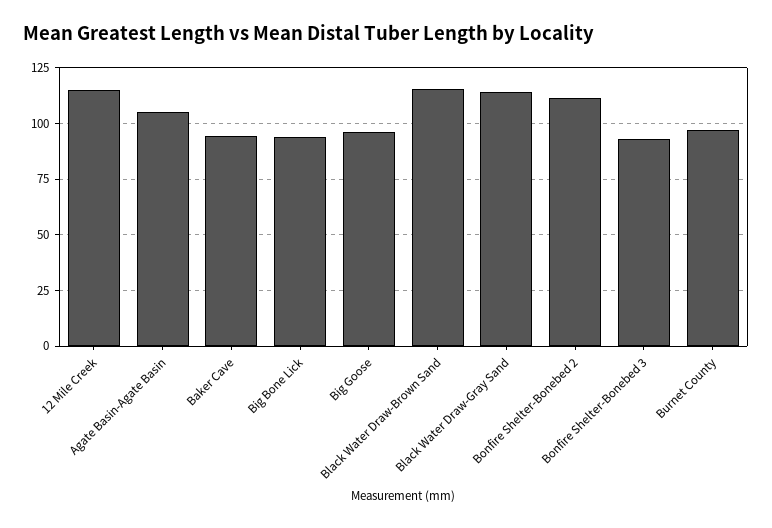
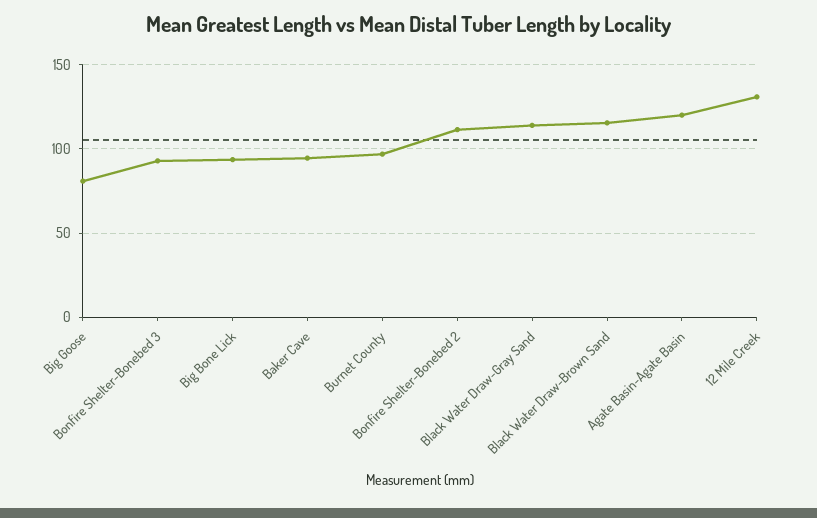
12 Mile Creek: 115 -> 130
Agate Basin-Agate Basin: 105 -> 120
Big Goose: 95 -> 80

